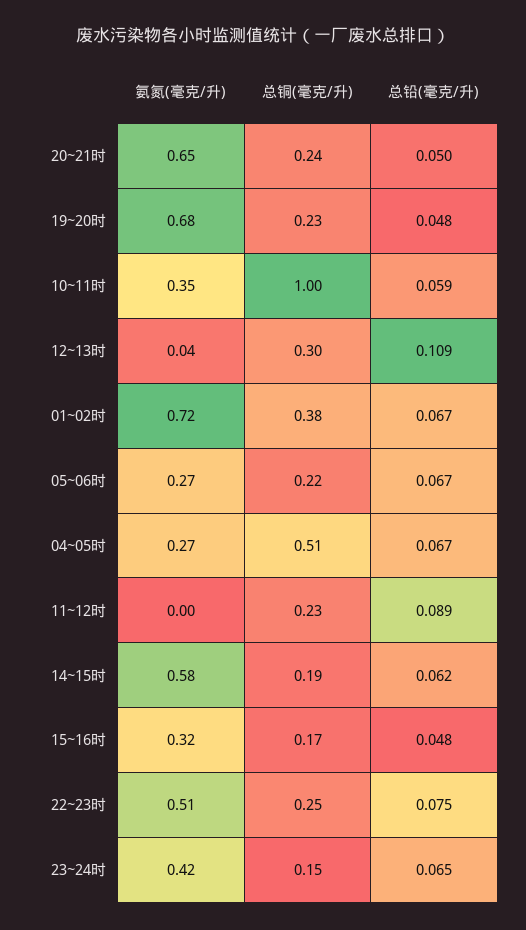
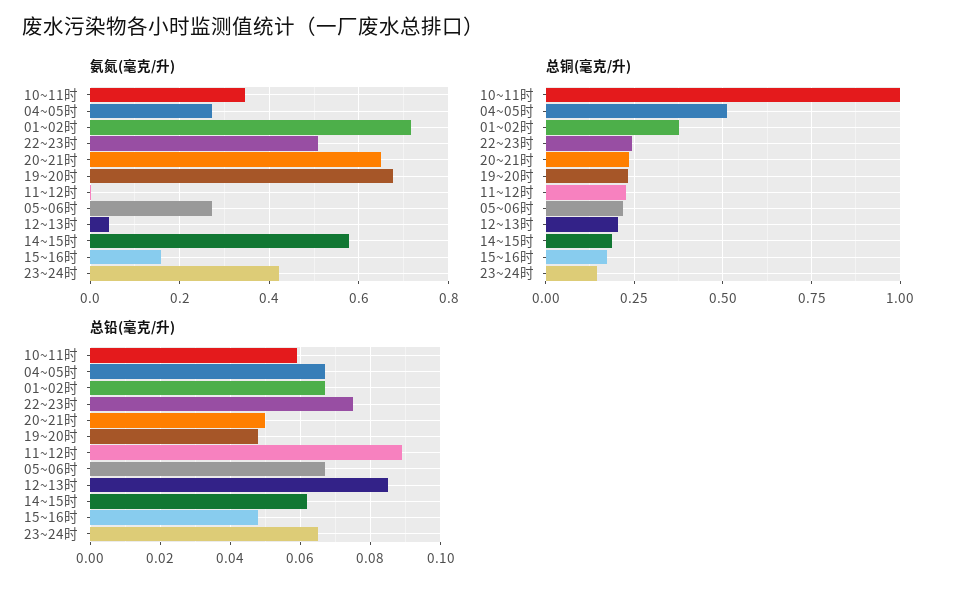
总铜(毫克/升), 12~13时: 0.3 -> 0.2
总铅(毫克/升), 12~13时: 0.109 -> 0.085
氨氮(毫克/升), 15~16时: 0.32 -> 0.16

